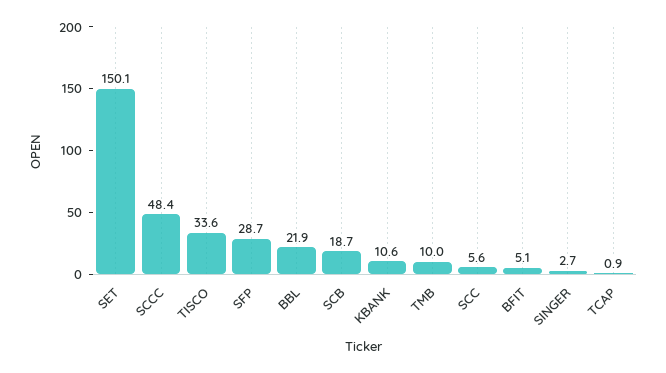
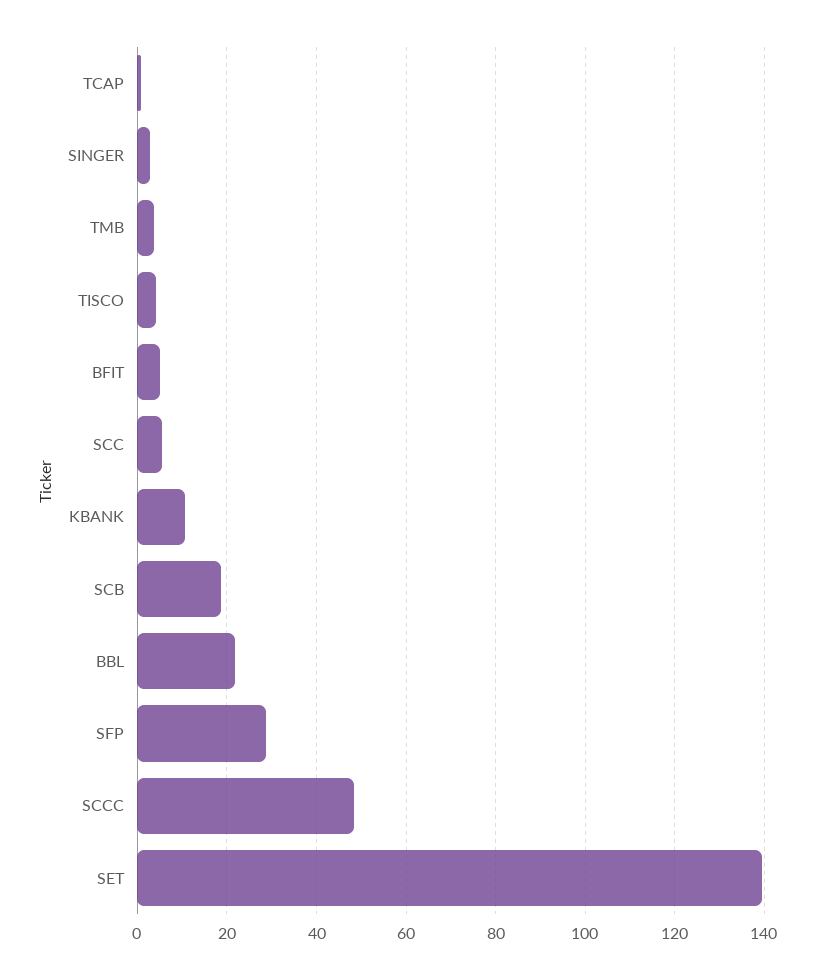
SET: 150.1 -> 140
TISCO: 33.6 -> 4
TMB: 10 -> 4

